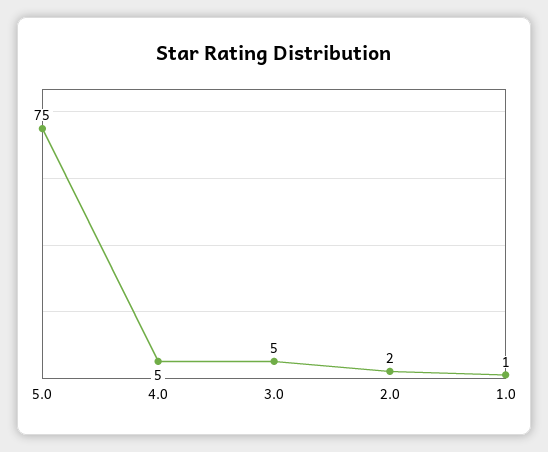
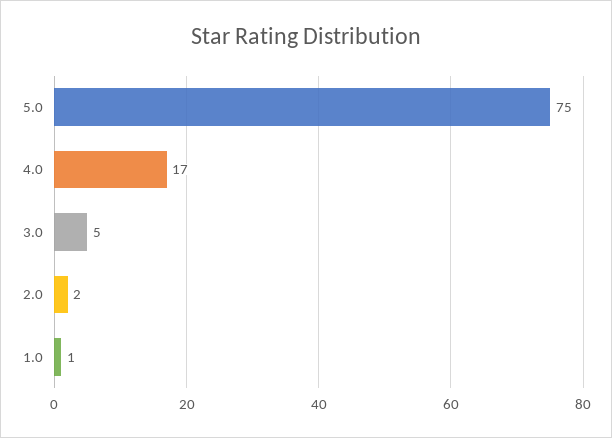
4.0: 5 -> 17

